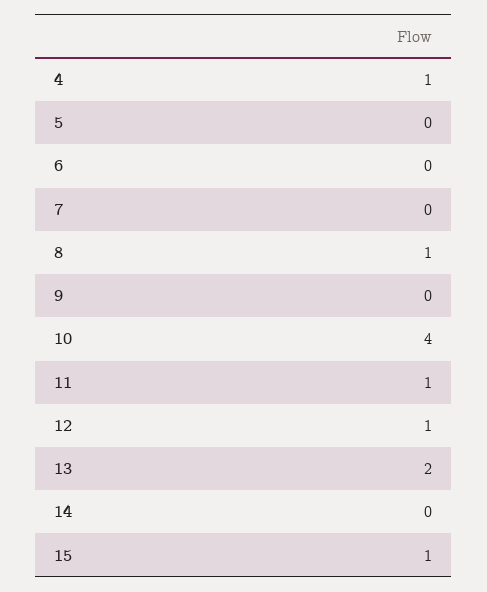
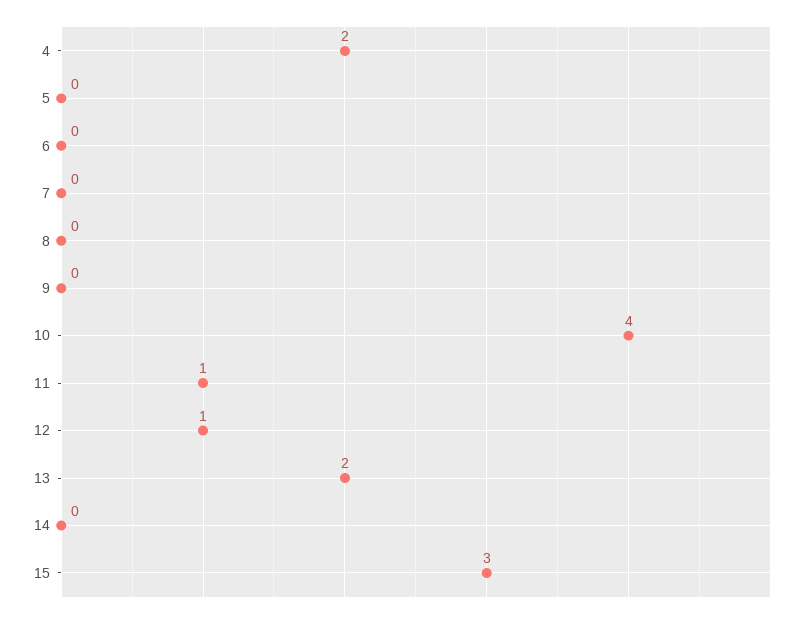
4: 1 -> 2
8: 1 -> 0
15: 1 -> 3

